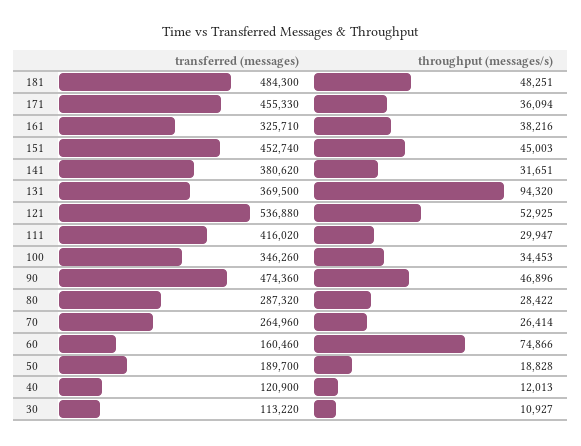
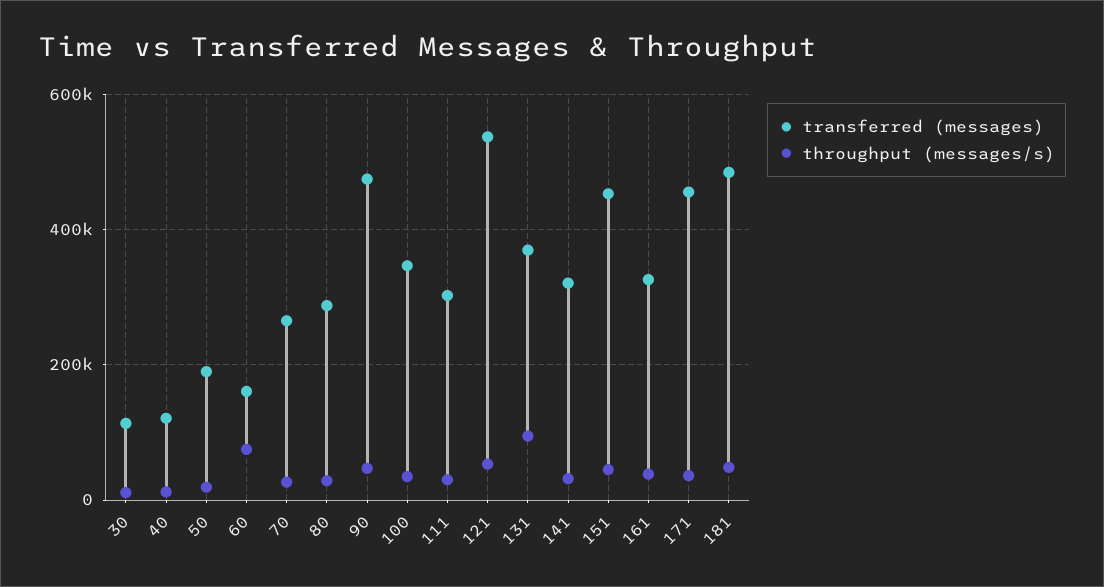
transferred (messages), 141: 380620 -> 320000
transferred (messages), 111: 416020 -> 300000

